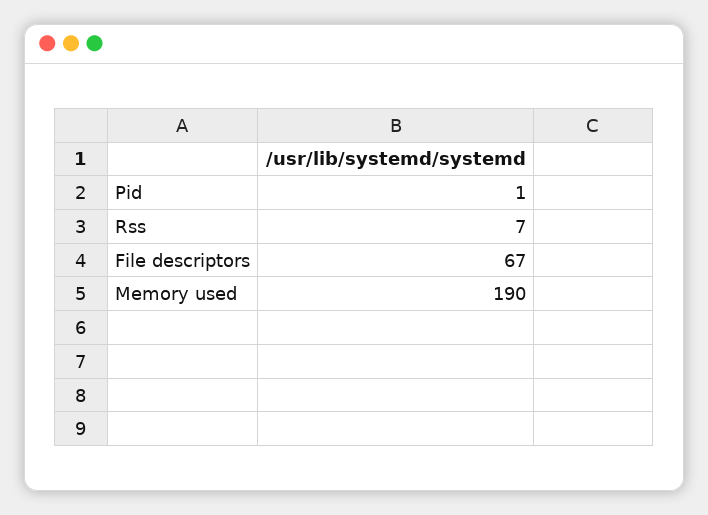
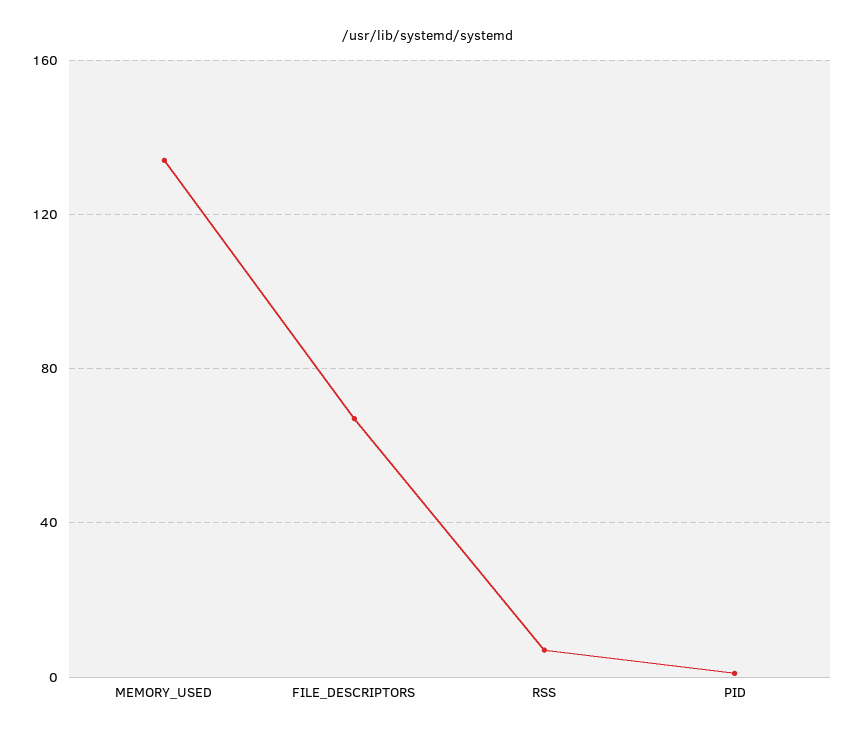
Memory used: 190 -> 135

